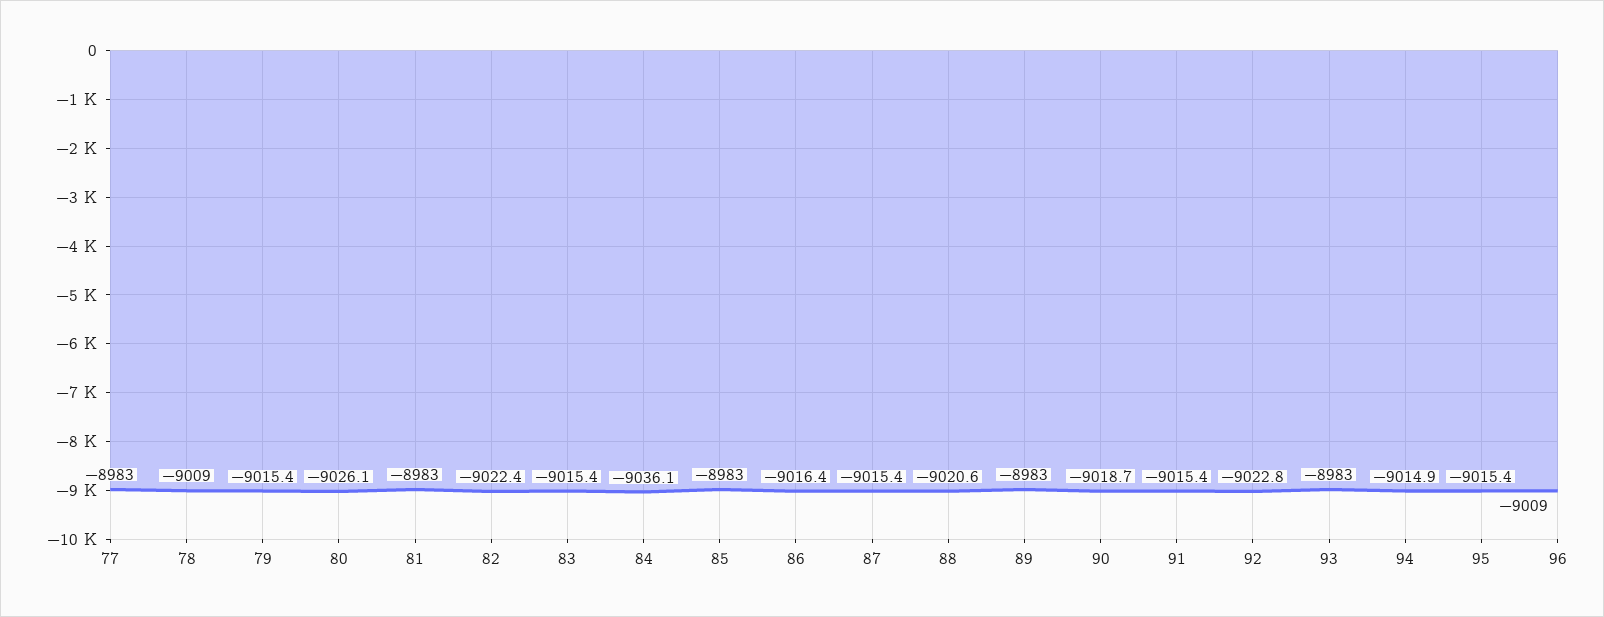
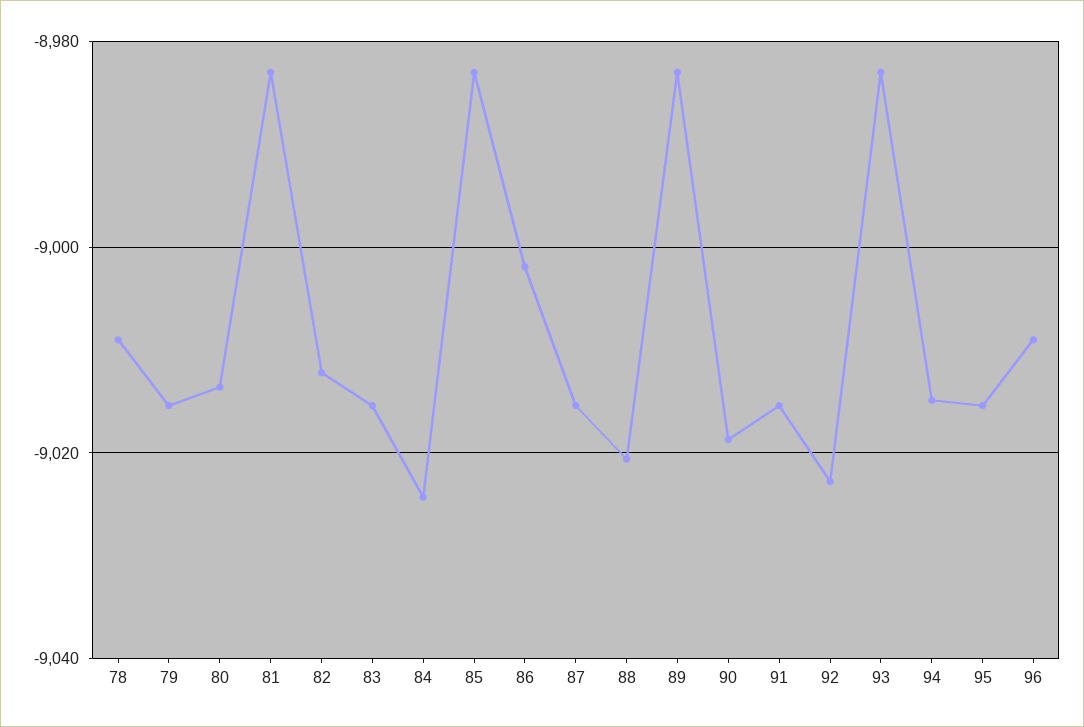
77: -8983 -> none
80: -9026.1 -> -9014
82: -9022.4 -> -9012
84: -9036.1 -> -9024
86: -9016.4 -> -9002

